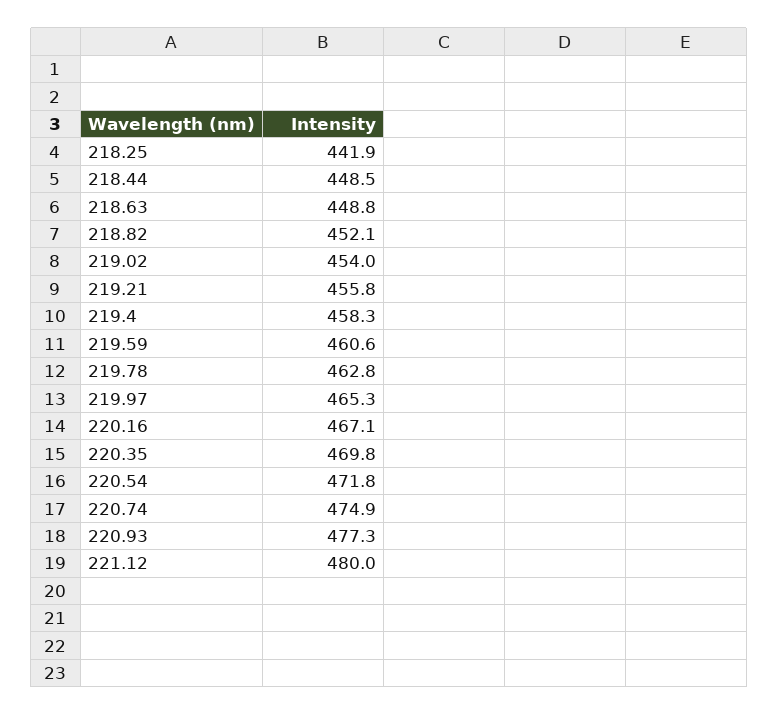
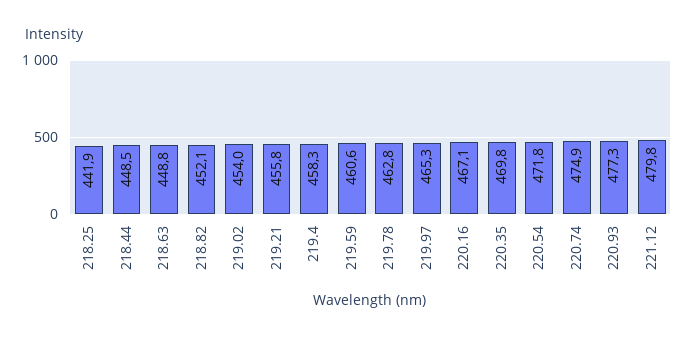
221.12: 480 -> 479.8

